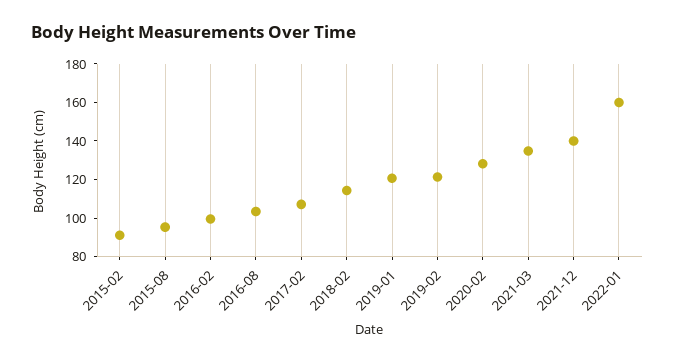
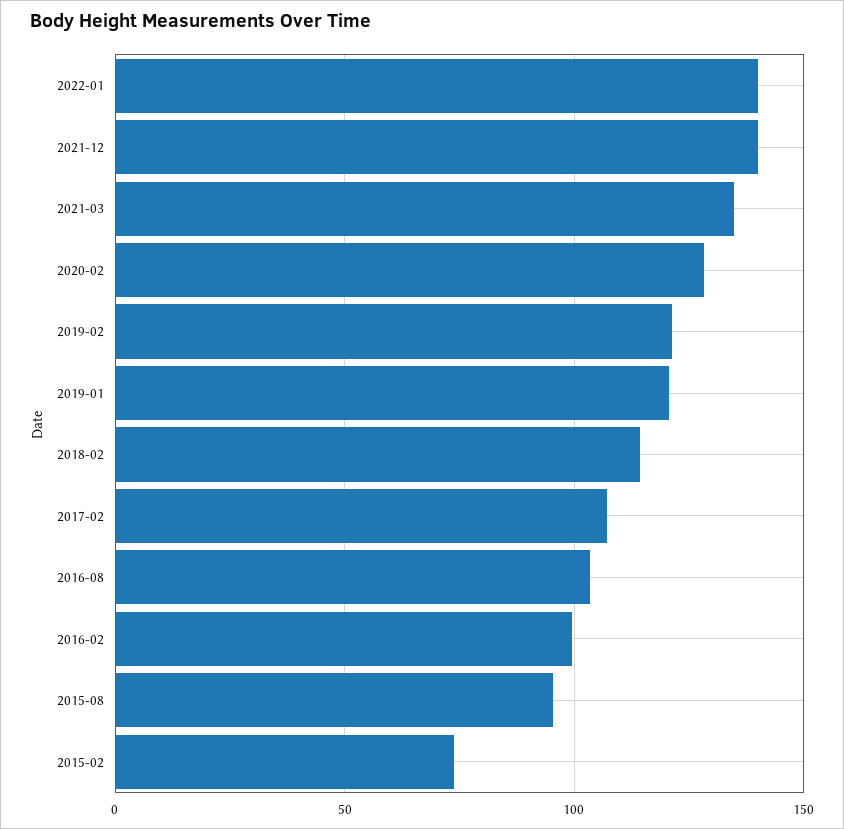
2015-02: 90 -> 75
2022-01: 160 -> 140

